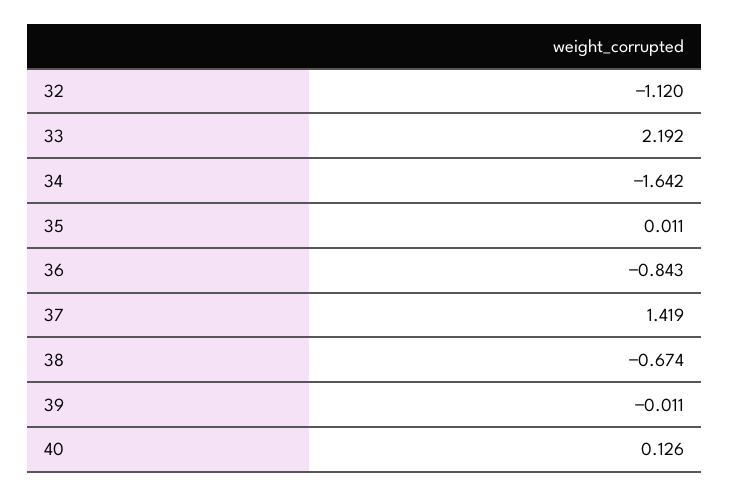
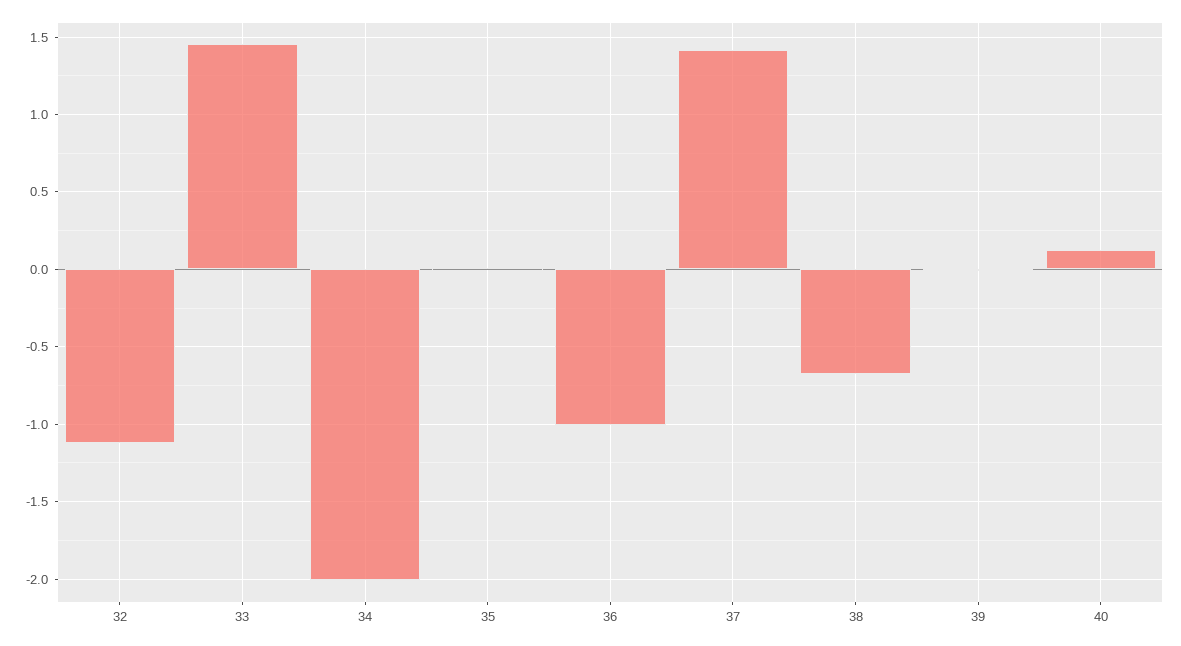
33: 2.192 -> 1.45
34: -1.642 -> -2
36: -0.843 -> -1

